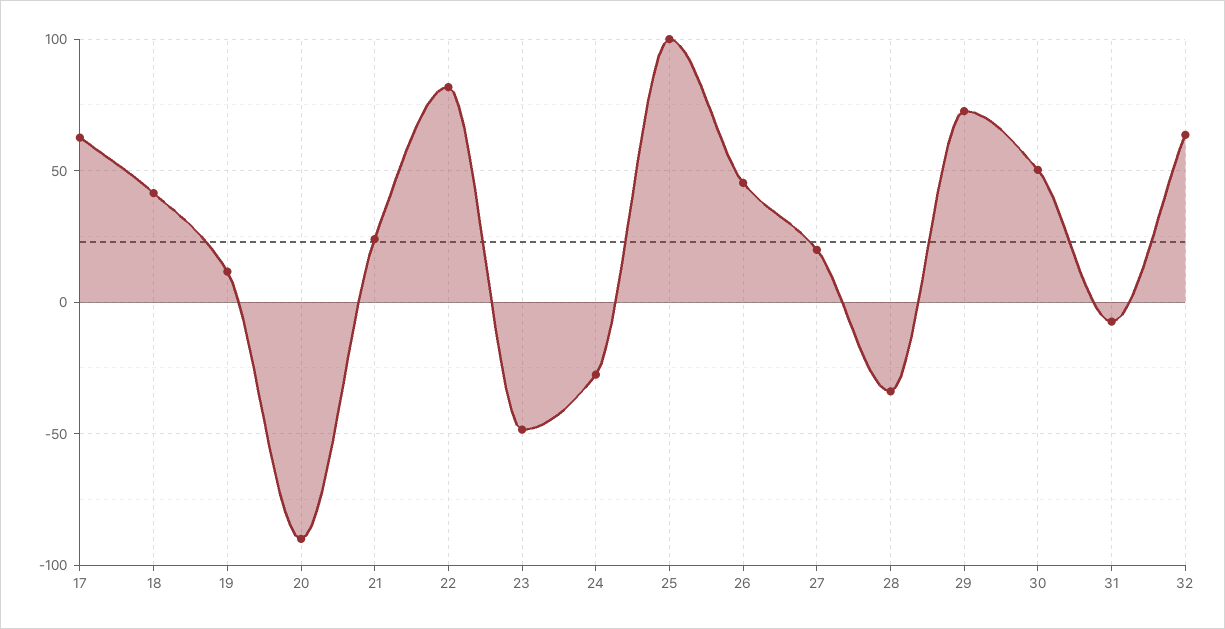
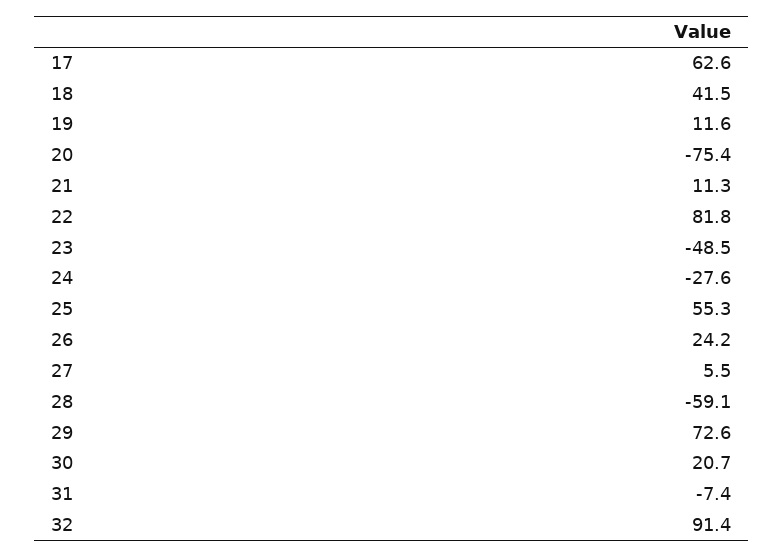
20: -90 -> -75.4
21: 25 -> 11.3
25: 100 -> 55.3
26: 45 -> 24.2
27: 20 -> 5.5
28: -35 -> -59.1
30: 50 -> 20.7
32: 65 -> 91.4

